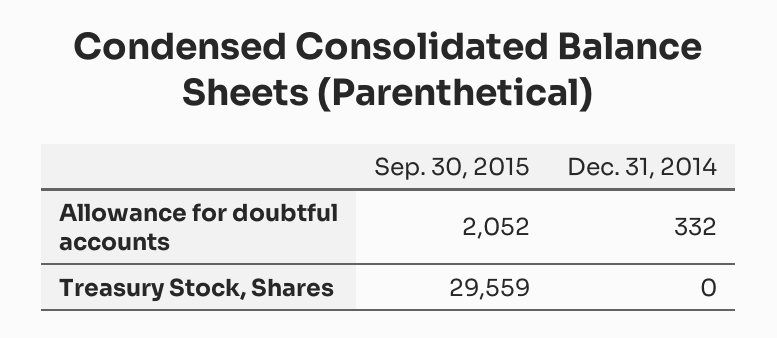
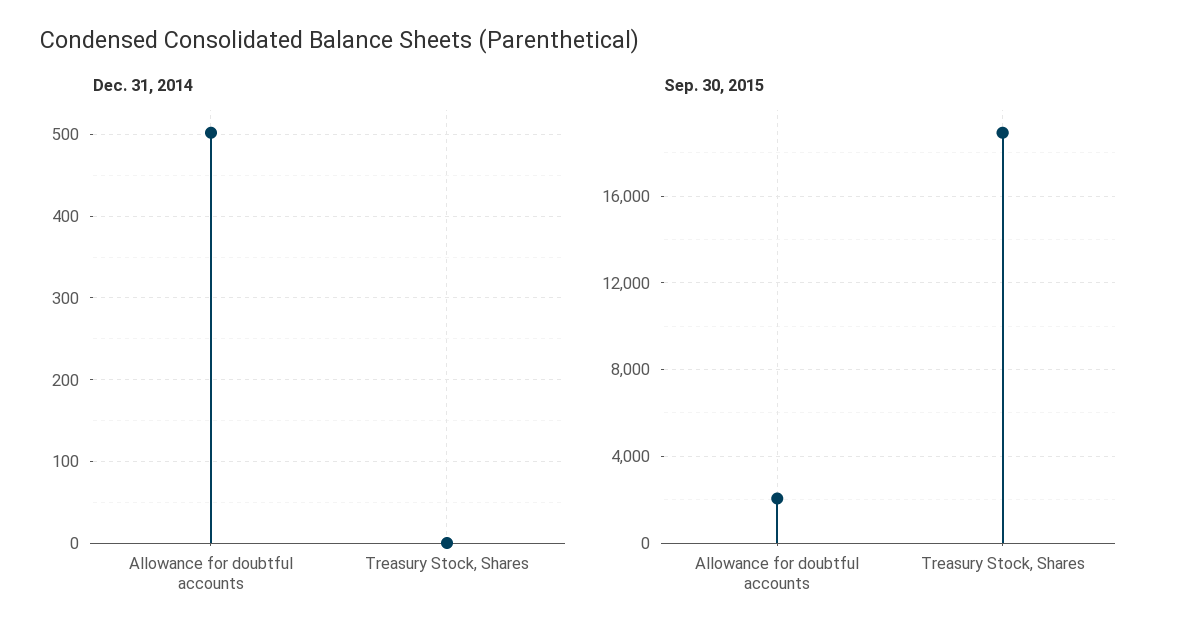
Dec. 31, 2014, Allowance for doubtful accounts: 332 -> 500
Sep. 30, 2015, Treasury Stock, Shares: 29559 -> 19000

